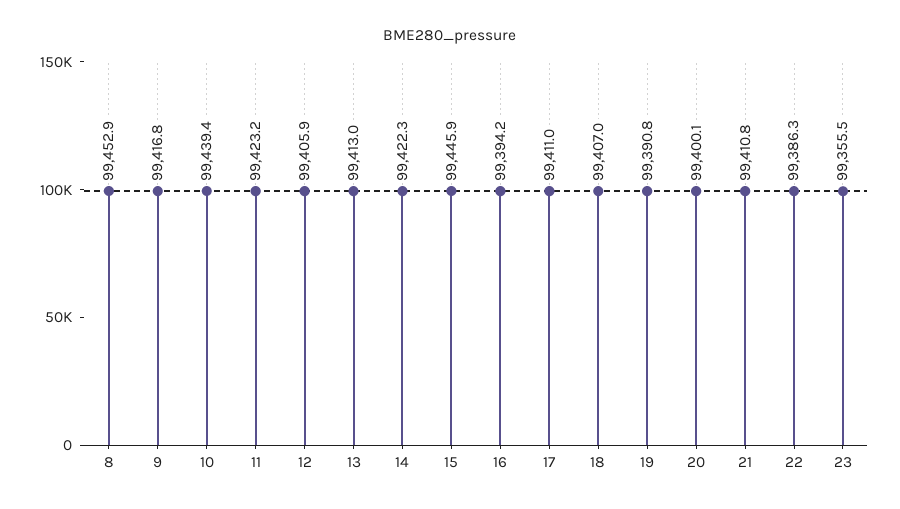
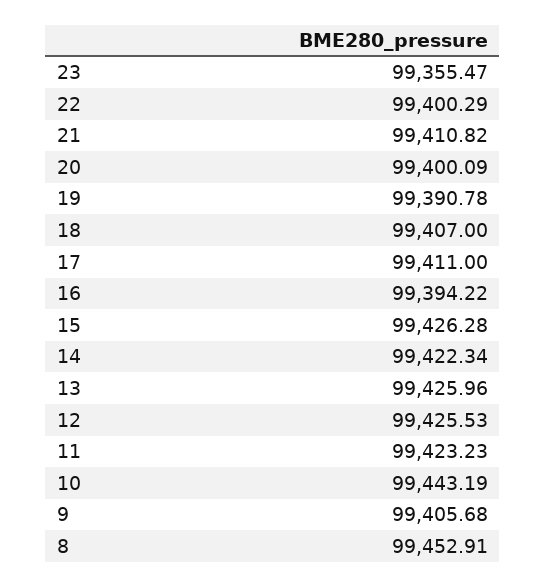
9: 99416.8 -> 99405.68
10: 99439.4 -> 99443.19
12: 99405.9 -> 99425.53
13: 99413 -> 99425.96
15: 99445.9 -> 99426.28
22: 99386.3 -> 99400.29

